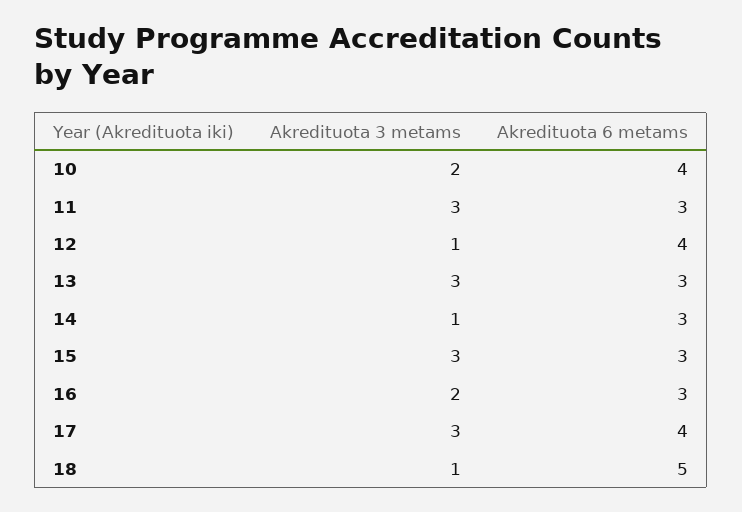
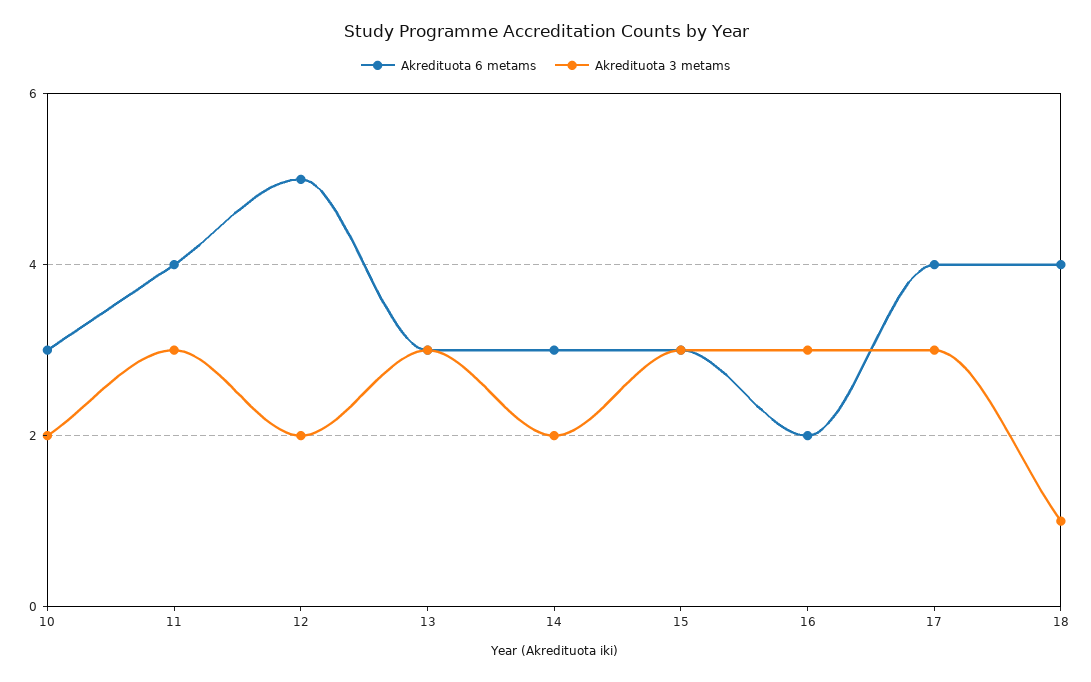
Akredituota 6 metams, 10: 4 -> 3
Akredituota 6 metams, 11: 3 -> 4
Akredituota 3 metams, 12: 1 -> 2
Akredituota 6 metams, 12: 4 -> 5
Akredituota 3 metams, 14: 1 -> 2
Akredituota 3 metams, 16: 2 -> 3
Akredituota 6 metams, 16: 3 -> 2
Akredituota 6 metams, 18: 5 -> 4

